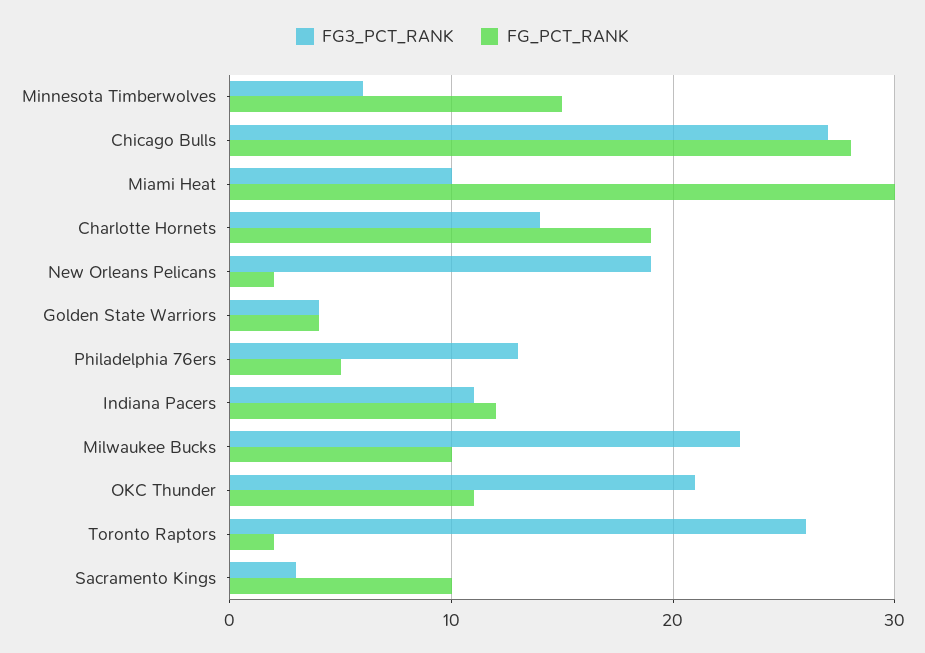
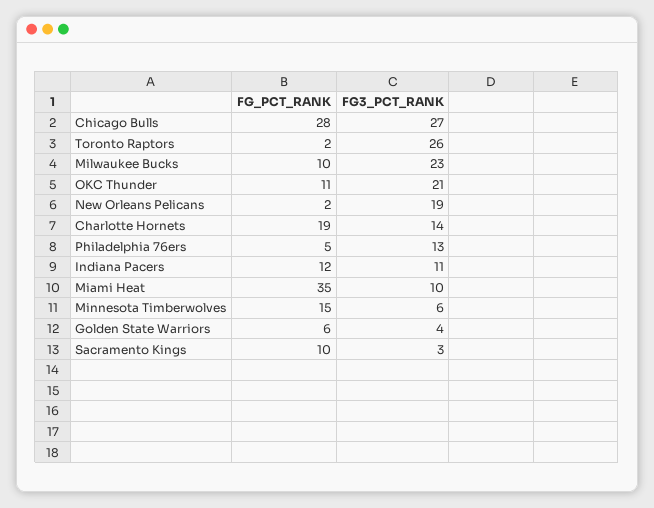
FG_PCT_RANK, Miami Heat: 30 -> 35
FG_PCT_RANK, Golden State Warriors: 4 -> 6

